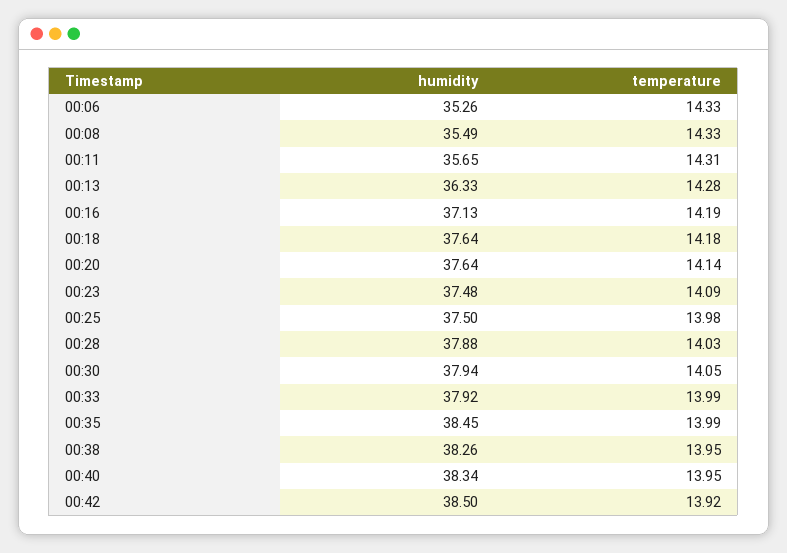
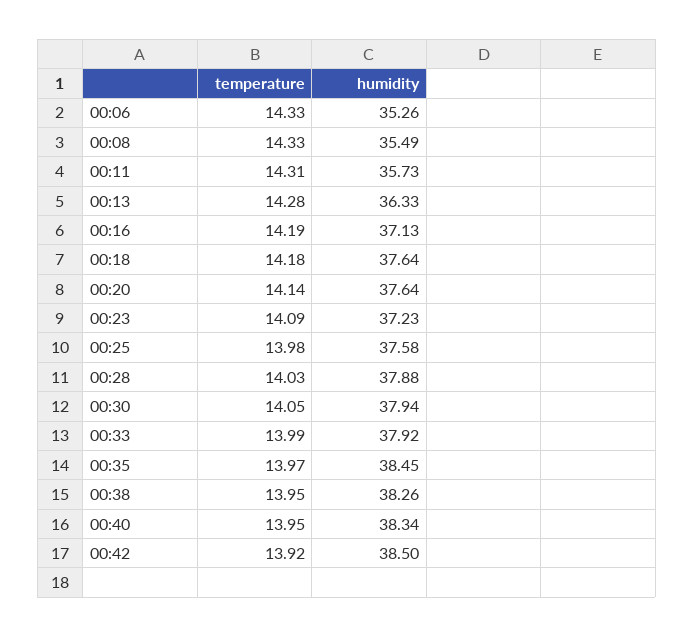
humidity, 00:11: 35.65 -> 35.73
humidity, 00:23: 37.48 -> 37.23
humidity, 00:25: 37.5 -> 37.58
temperature, 00:35: 13.99 -> 13.97

